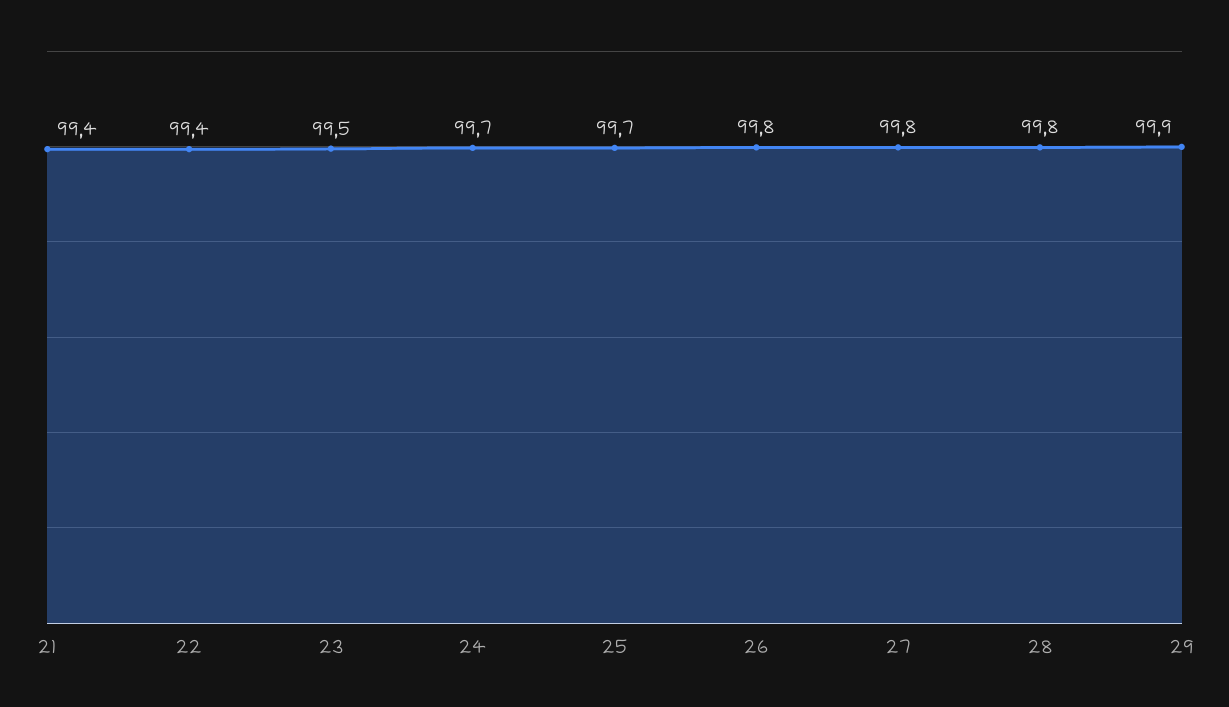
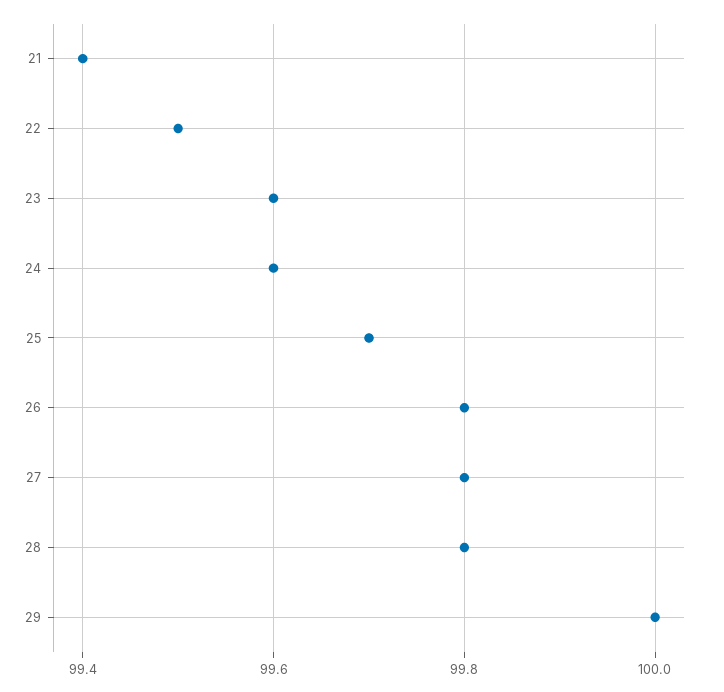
22: 99.4 -> 99.5
23: 99.5 -> 99.6
24: 99.7 -> 99.6
29: 99.9 -> 100

